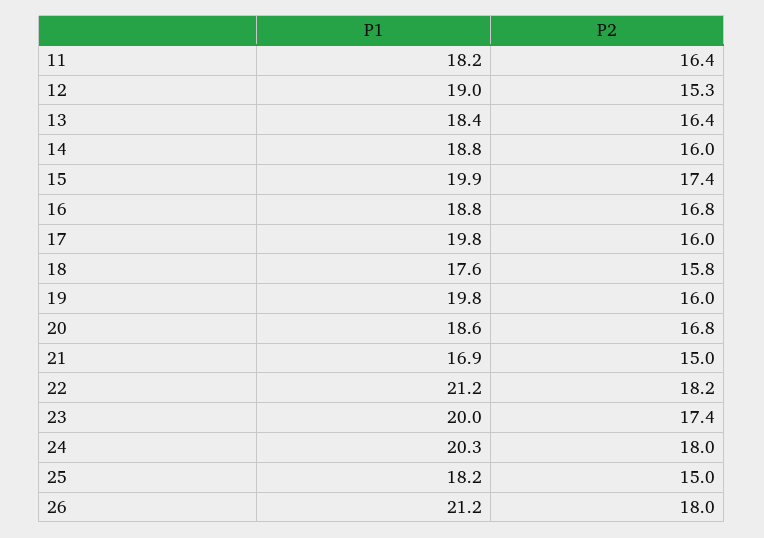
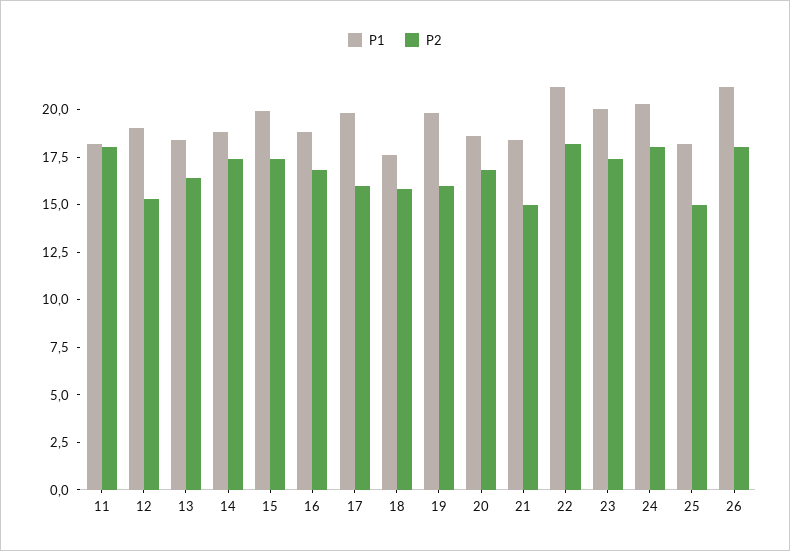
P2, 11: 16.4 -> 18
P2, 14: 16 -> 17.5
P1, 21: 16.9 -> 18.5

